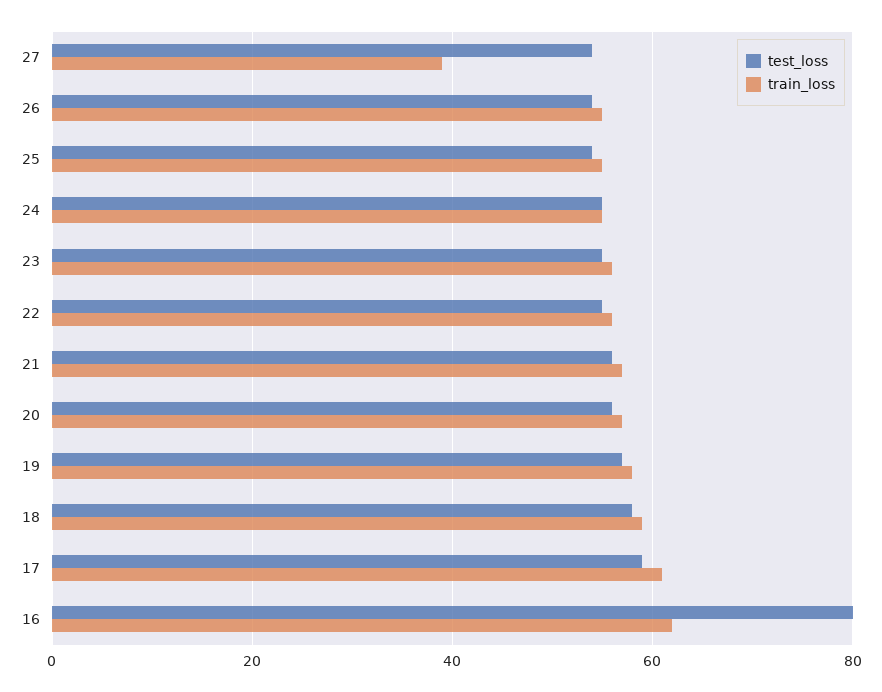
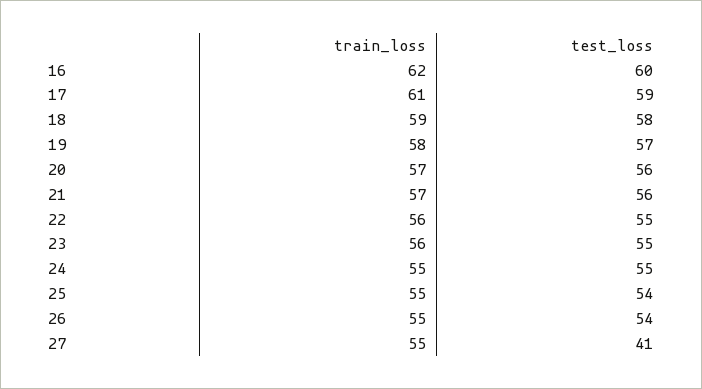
test_loss, 27: 55 -> 41
train_loss, 27: 40 -> 55
test_loss, 16: 80 -> 60

